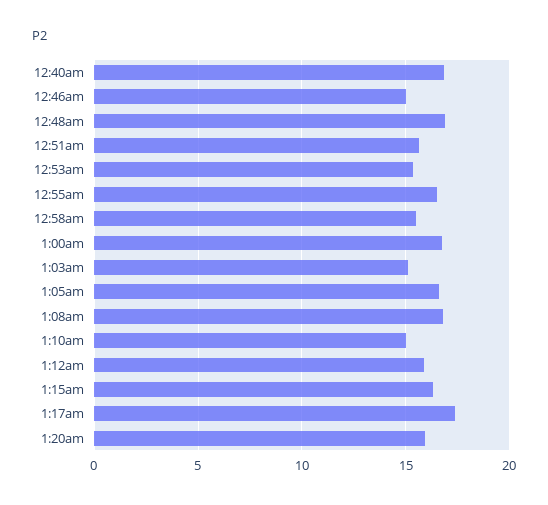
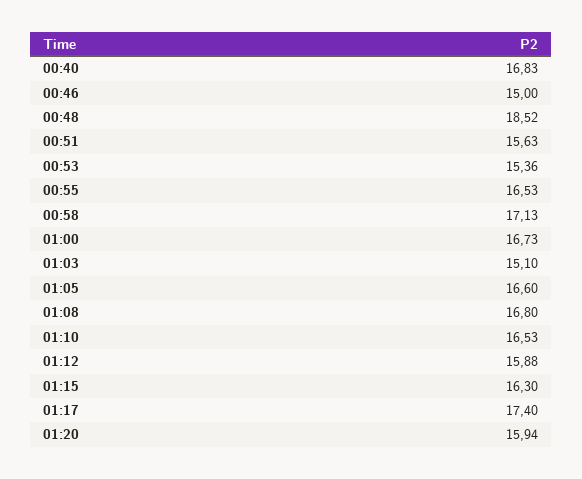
12:48am: 17 -> 18.52
12:58am: 15.5 -> 17.13
1:10am: 15 -> 16.53

